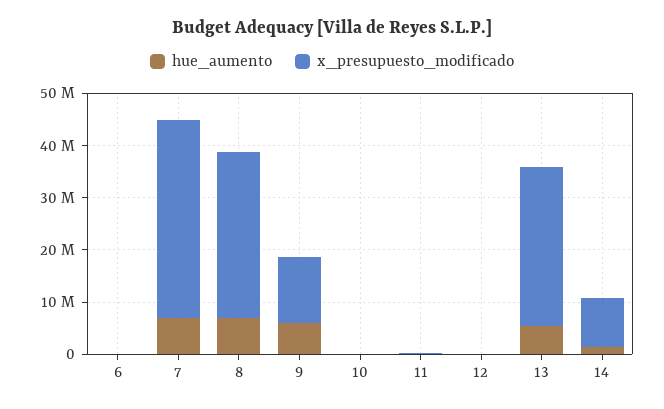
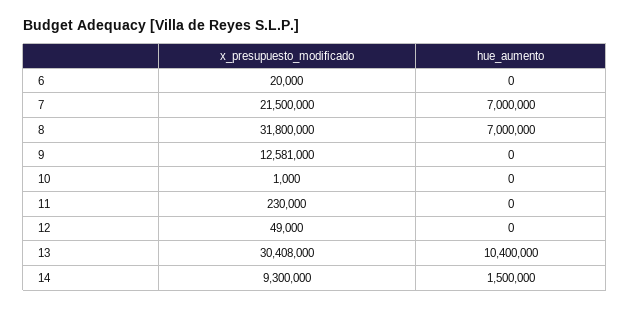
x_presupuesto_modificado, 7: 38000000 -> 21500000
hue_aumento, 9: 6000000 -> 0
hue_aumento, 13: 6000000 -> 10400000

